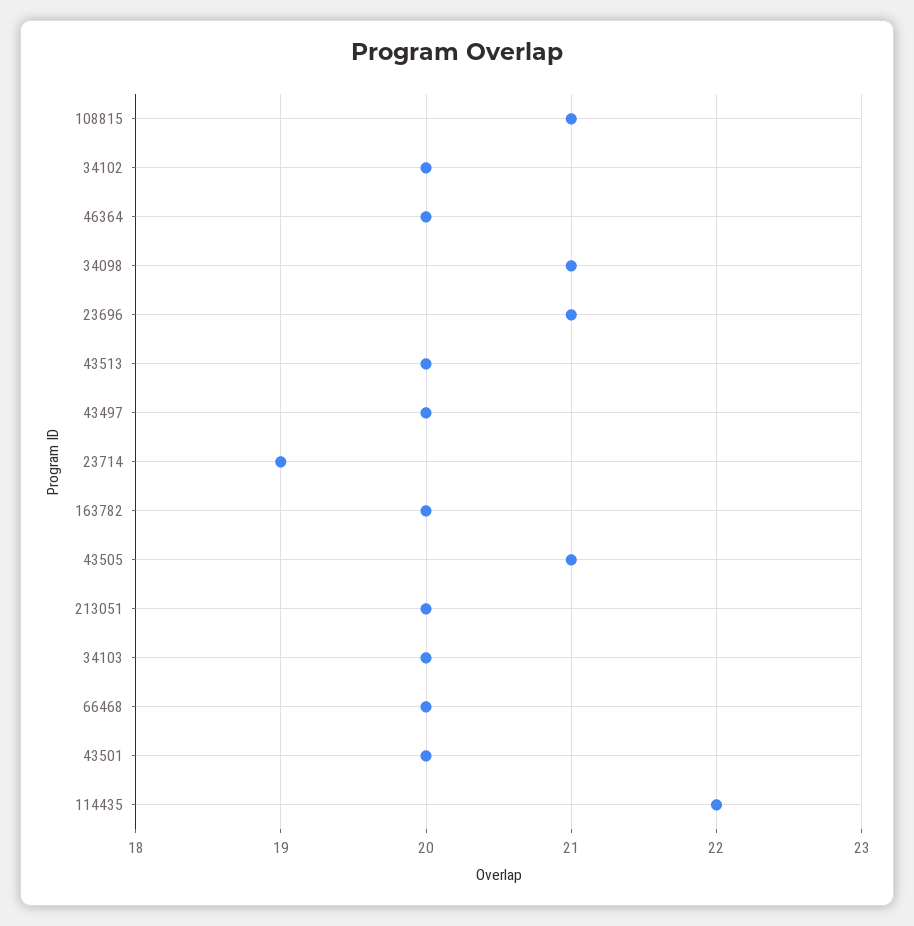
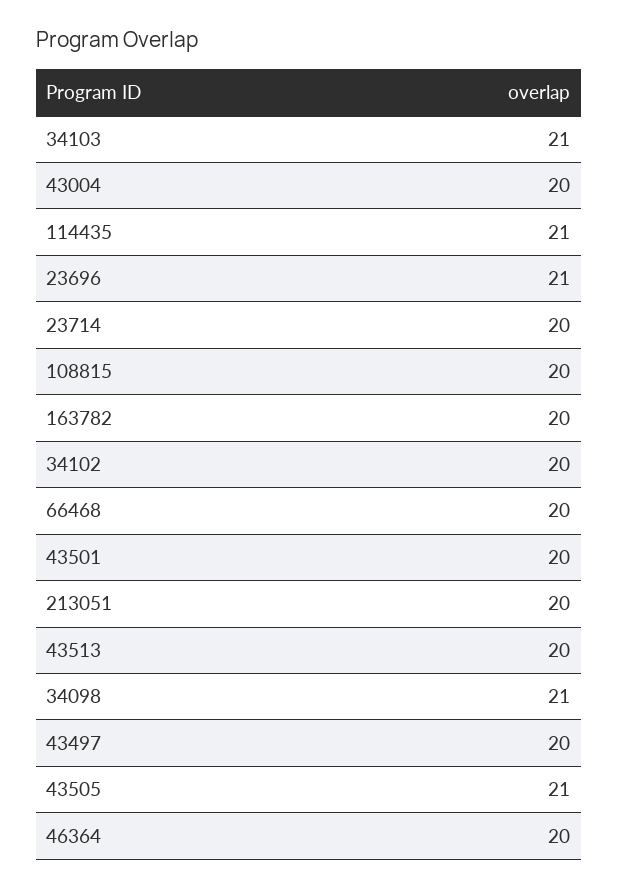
108815: 21 -> 20
23714: 19 -> 20
34103: 20 -> 21
114435: 22 -> 21
43004: none -> 20

